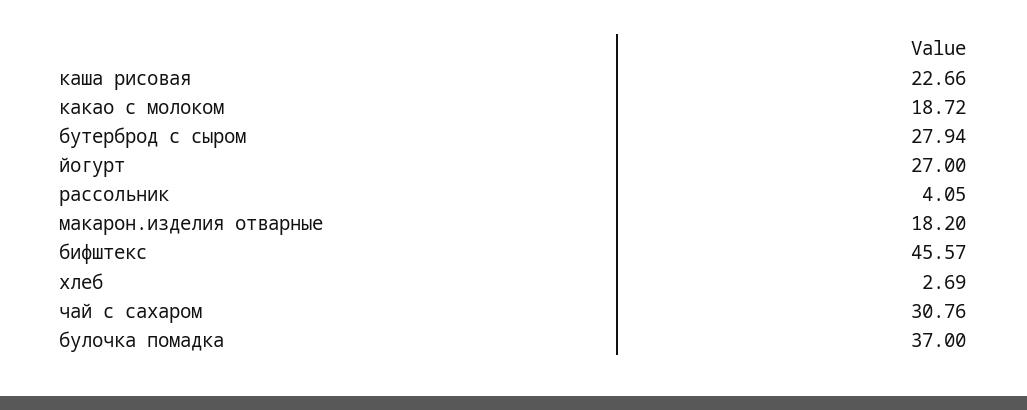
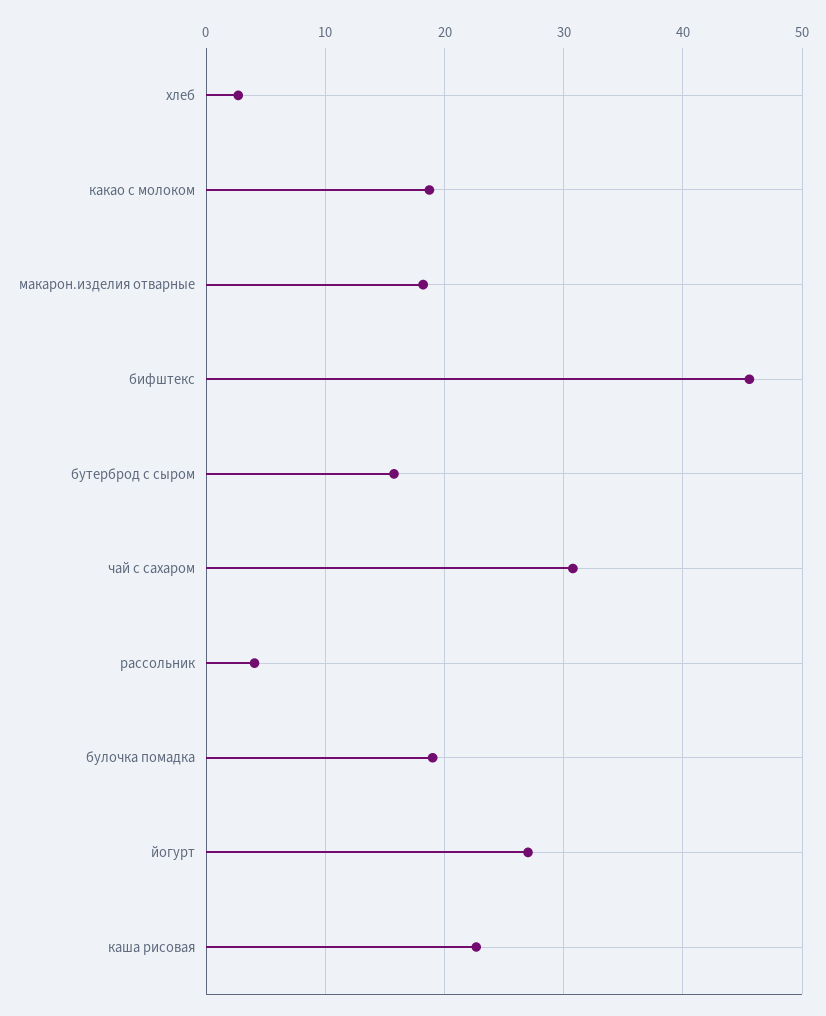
бутерброд с сыром: 27.94 -> 16
булочка помадка: 37 -> 19

